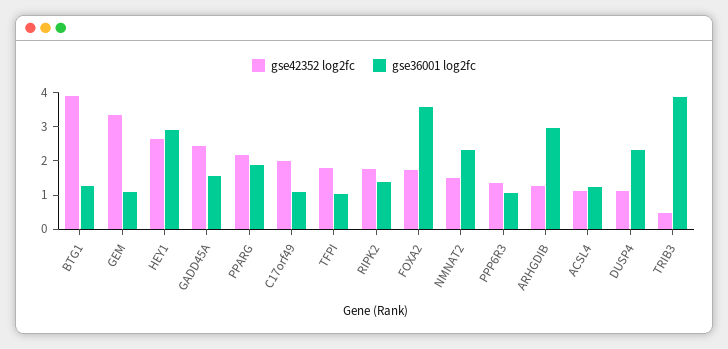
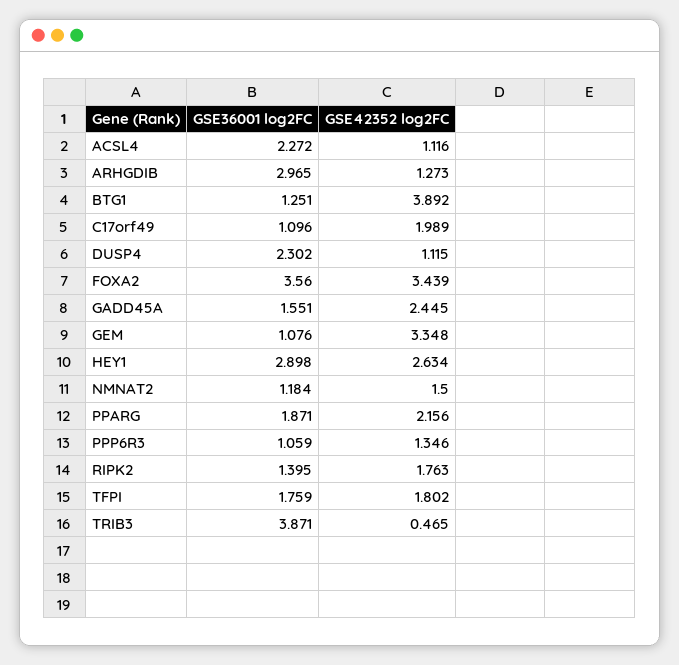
gse36001 log2fc, TFPI: 1 -> 1.759
gse42352 log2fc, FOXA2: 1.75 -> 3.439
gse36001 log2fc, NMNAT2: 2.25 -> 1.184
gse36001 log2fc, ACSL4: 1.25 -> 2.272

